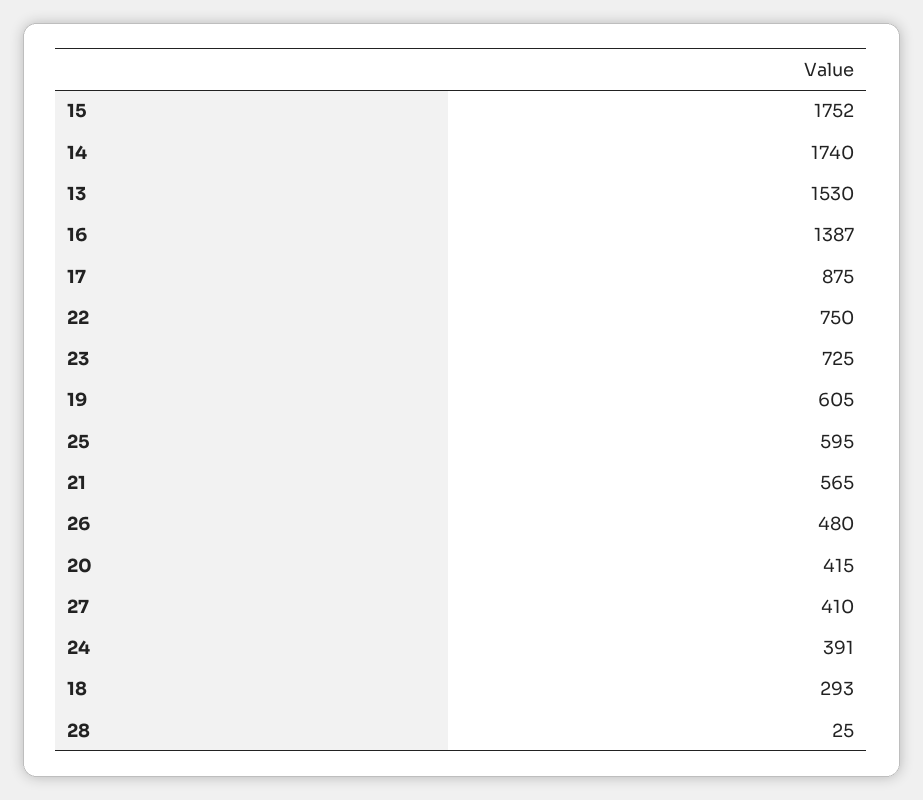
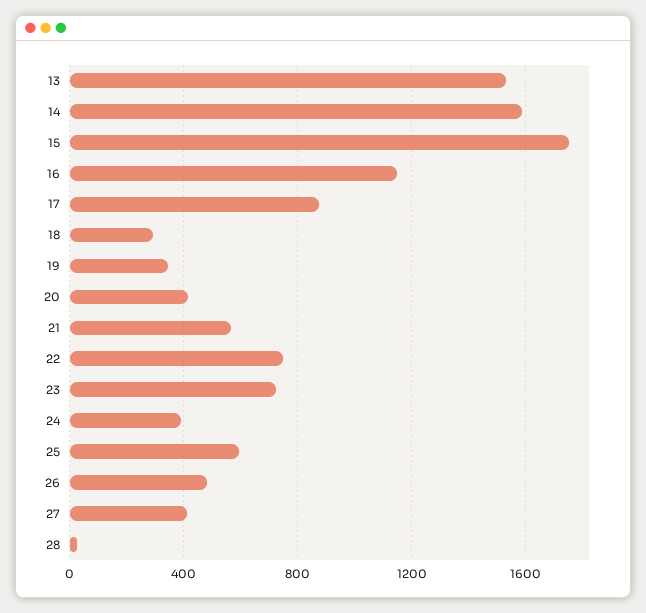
14: 1740 -> 1600
16: 1387 -> 1150
19: 605 -> 350

